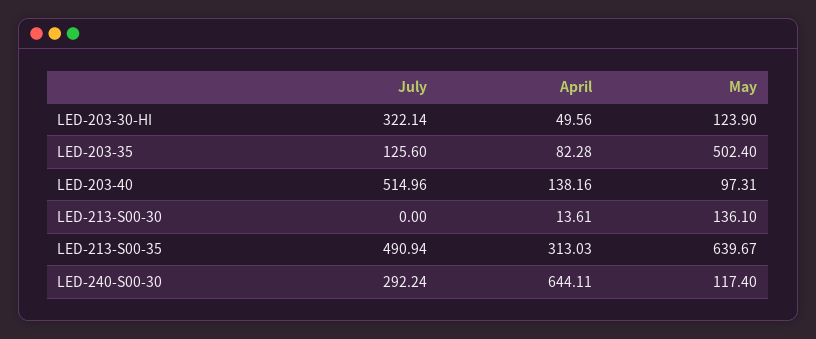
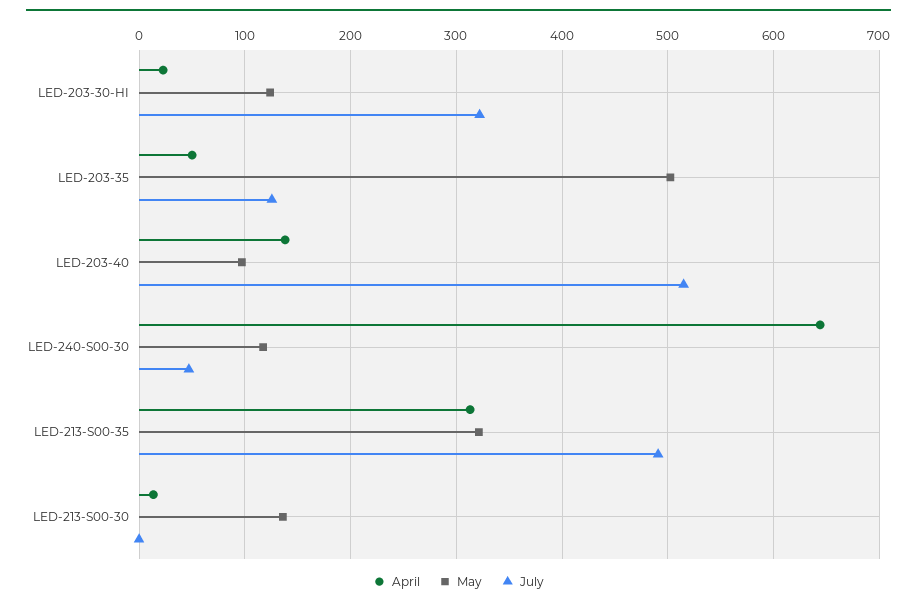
April, LED-203-30-HI: 49.56 -> 20
April, LED-203-35: 82.28 -> 50
May, LED-213-S00-35: 639.67 -> 320
July, LED-240-S00-30: 292.24 -> 50

